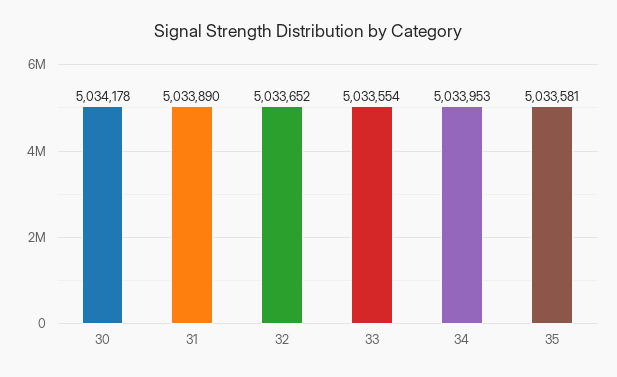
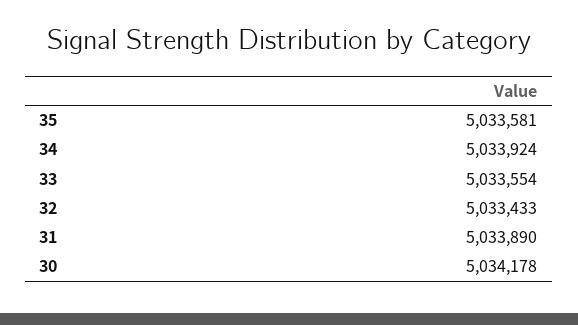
32: 5033652 -> 5033433
34: 5033953 -> 5033924

